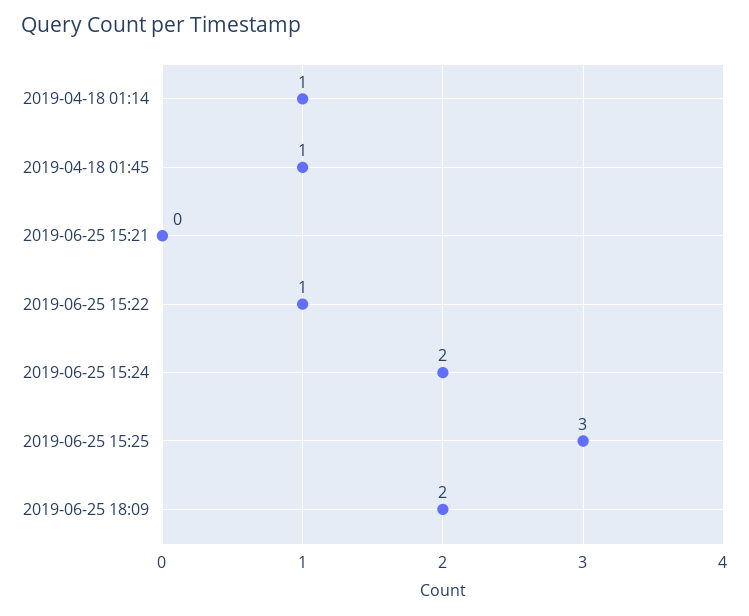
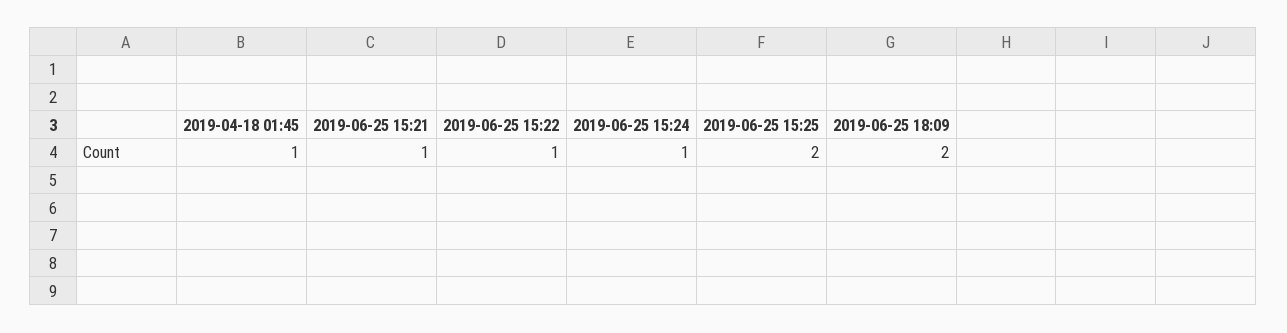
2019-04-18 01:14: 1 -> none
2019-06-25 15:21: 0 -> 1
2019-06-25 15:24: 2 -> 1
2019-06-25 15:25: 3 -> 2

